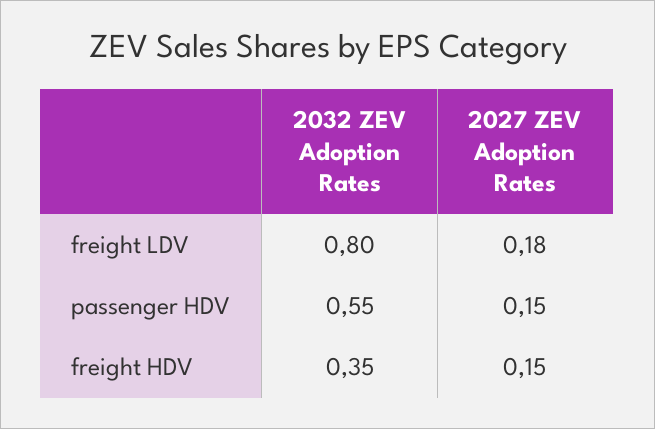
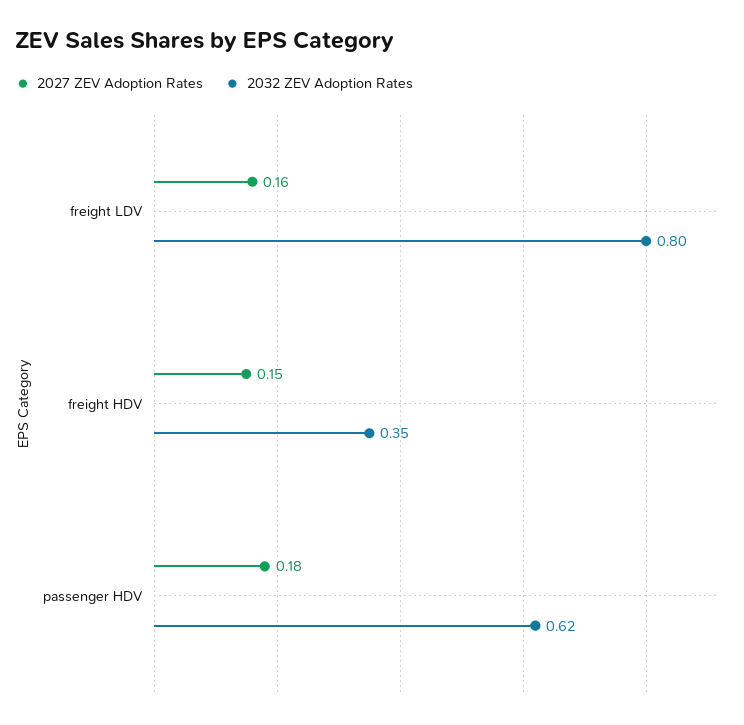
2027 ZEV Adoption Rates, freight LDV: 0.18 -> 0.16
2032 ZEV Adoption Rates, passenger HDV: 0.55 -> 0.62
2027 ZEV Adoption Rates, passenger HDV: 0.15 -> 0.18

